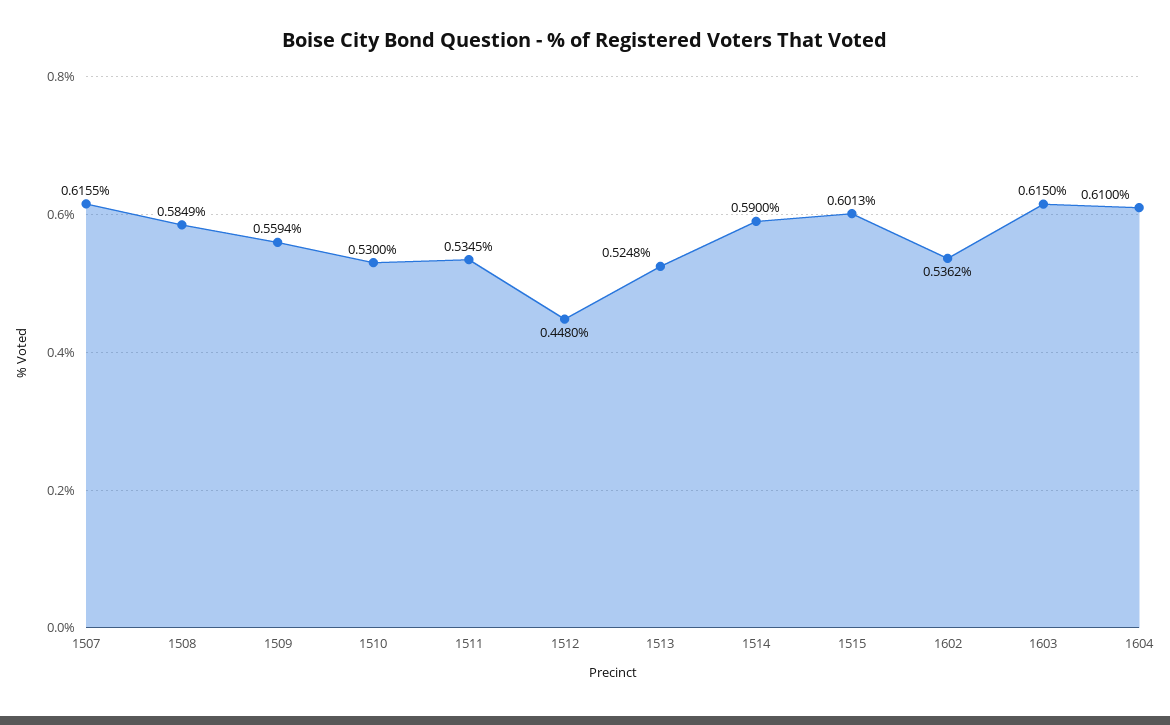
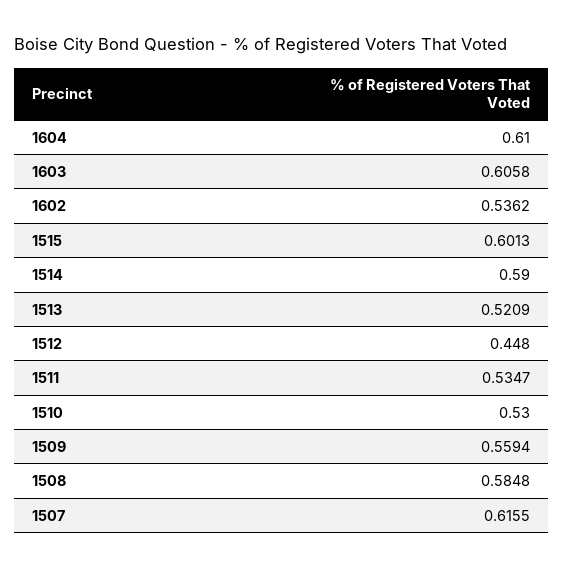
1508: 0.5849 -> 0.5848
1511: 0.5345 -> 0.5347
1513: 0.5248 -> 0.5209
1603: 0.615 -> 0.6058

